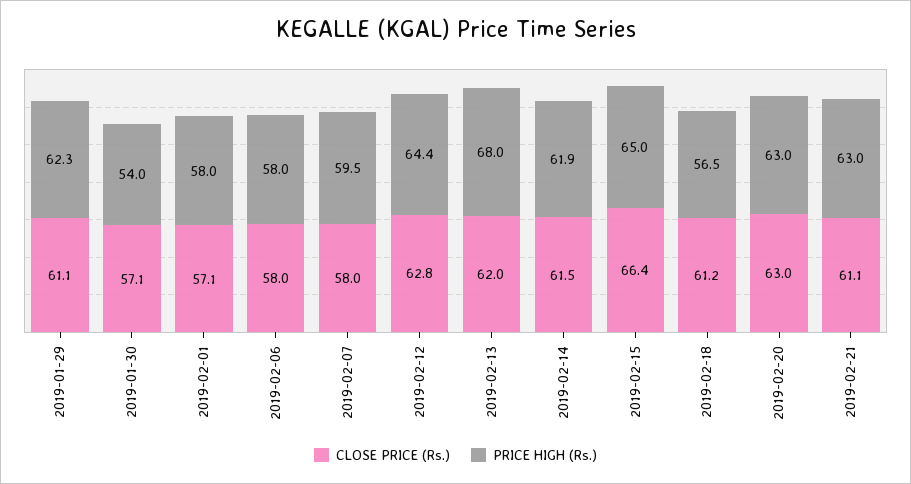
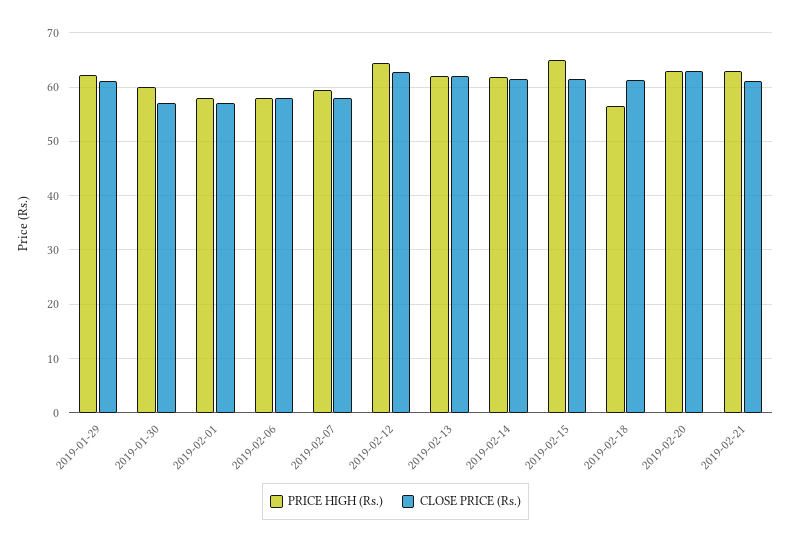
PRICE HIGH (Rs.), 2019-01-30: 54 -> 60
PRICE HIGH (Rs.), 2019-02-13: 68 -> 62
CLOSE PRICE (Rs.), 2019-02-15: 66.4 -> 62

